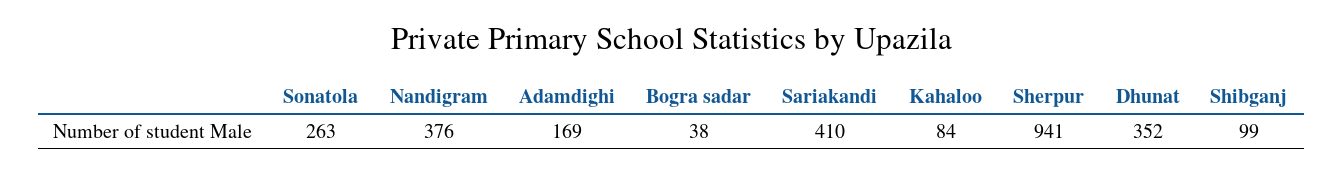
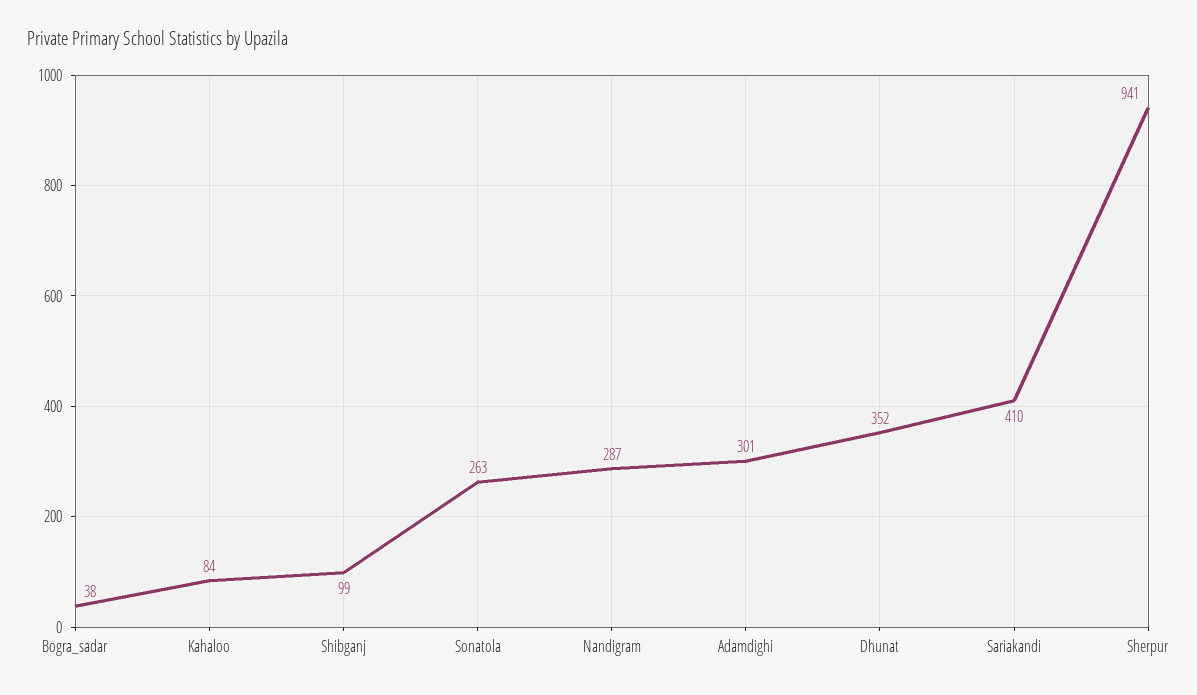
Nandigram: 376 -> 287
Adamdighi: 169 -> 301

